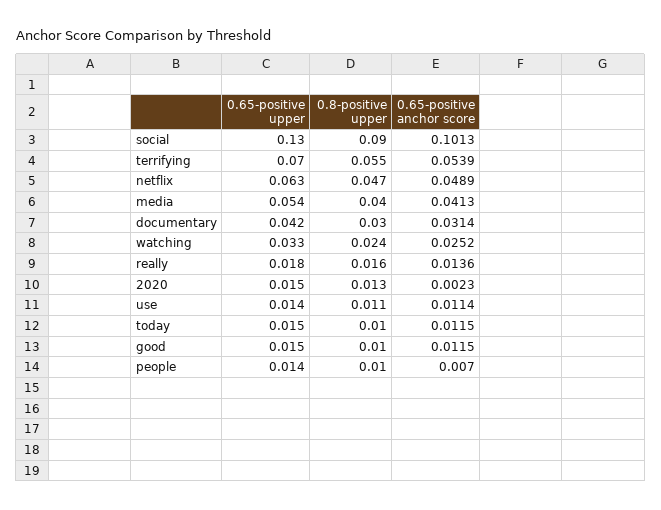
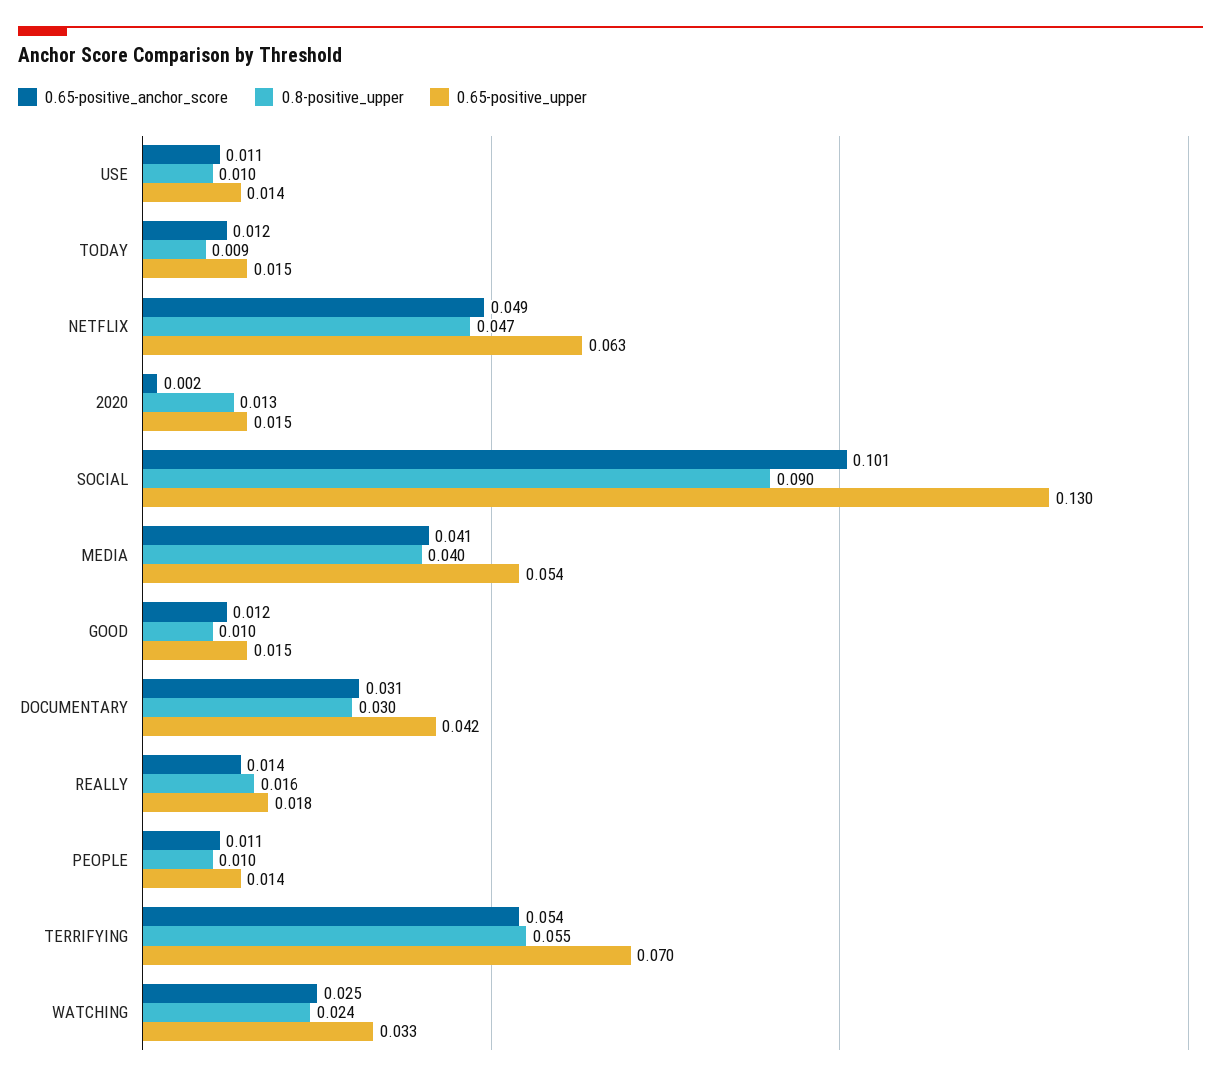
0.8-positive upper, use: 0.011 -> 0.01
0.8-positive upper, today: 0.01 -> 0.009
0.65-positive anchor score, people: 0.007 -> 0.011

